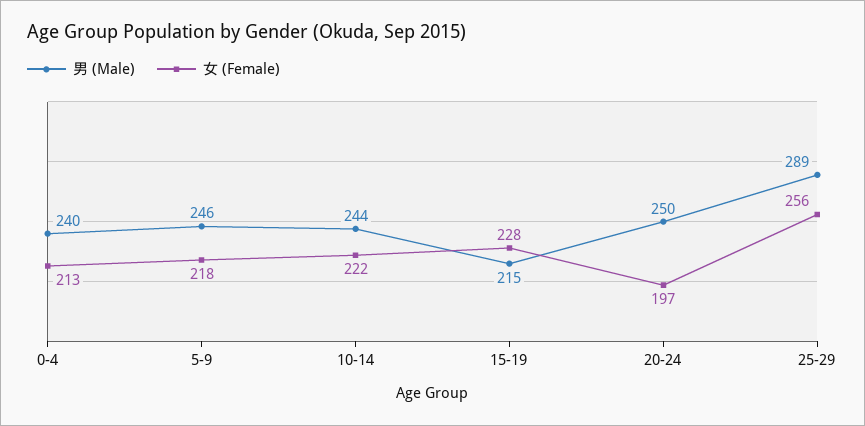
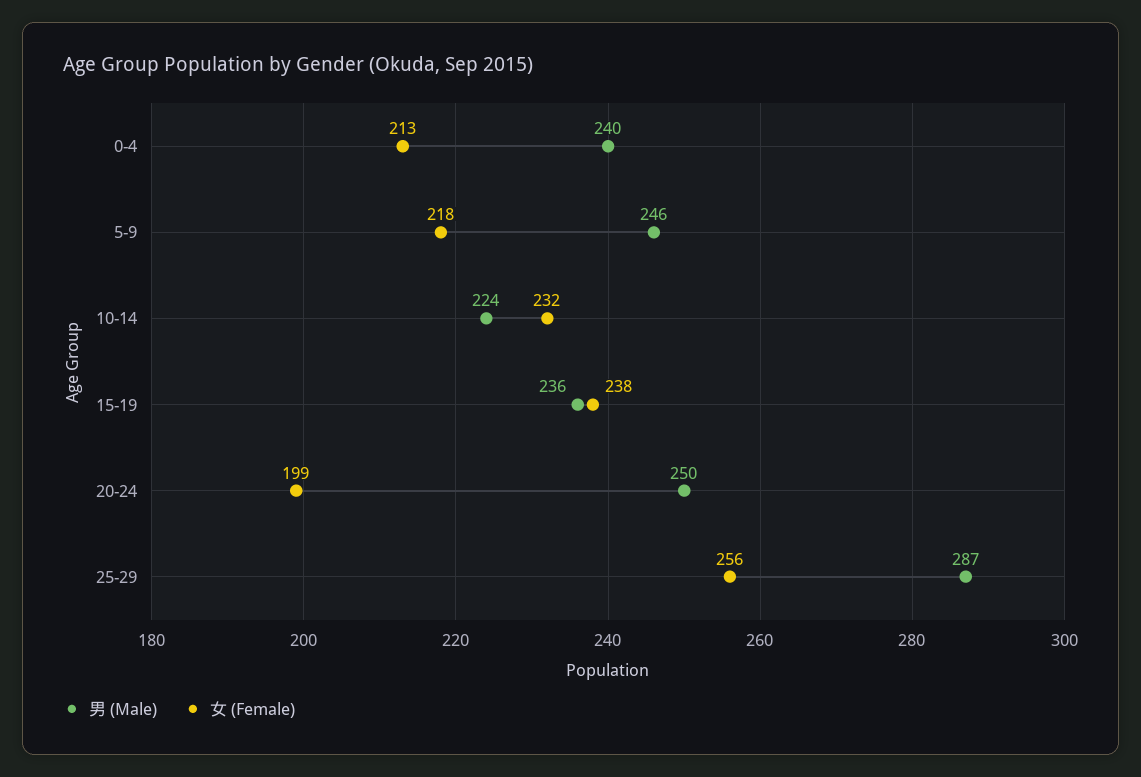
男 (Male), 10-14: 244 -> 224
女 (Female), 10-14: 222 -> 232
男 (Male), 15-19: 215 -> 236
女 (Female), 15-19: 228 -> 238
女 (Female), 20-24: 197 -> 199
男 (Male), 25-29: 289 -> 287

